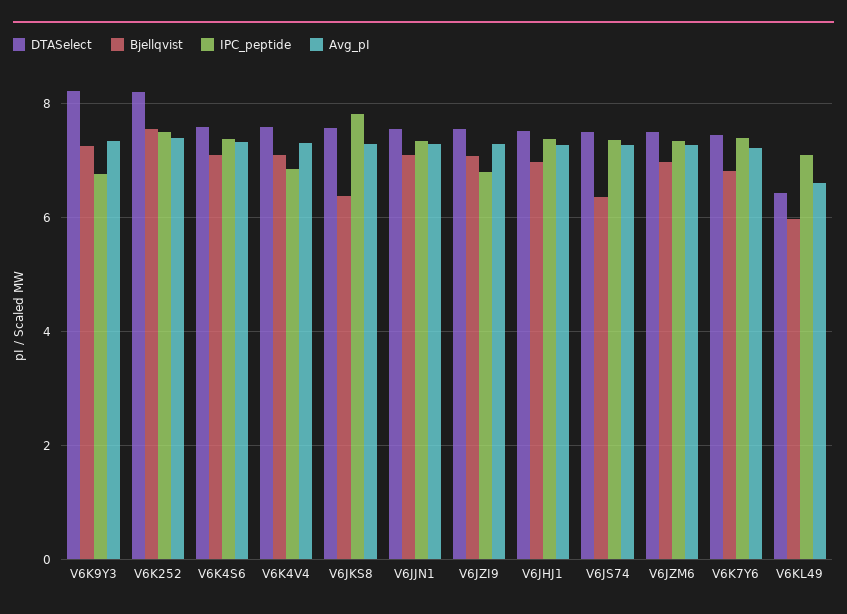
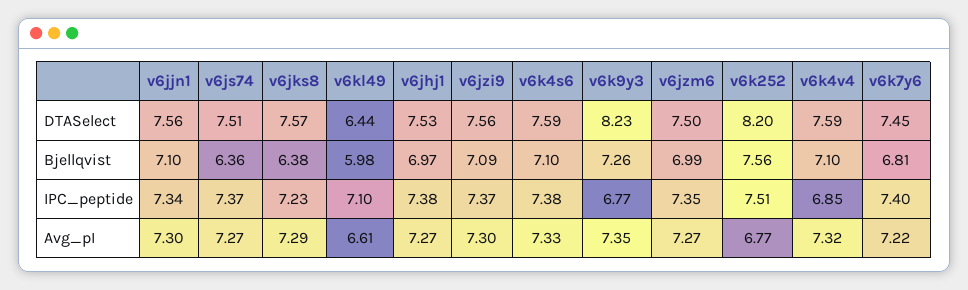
Avg_pI, V6K252: 7.4 -> 6.77
IPC_peptide, V6JKS8: 7.8 -> 7.23
IPC_peptide, V6JZI9: 6.8 -> 7.37

